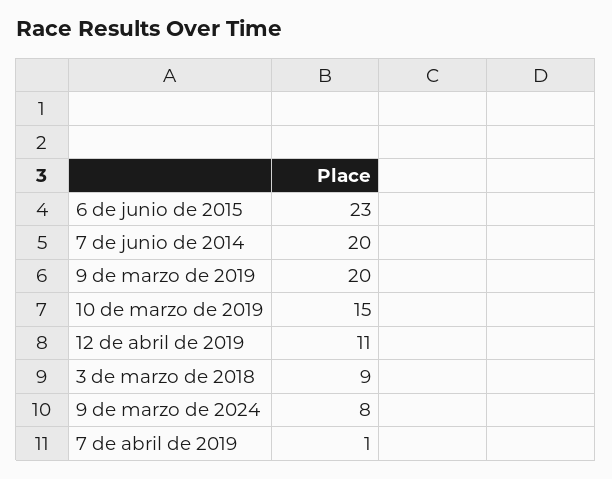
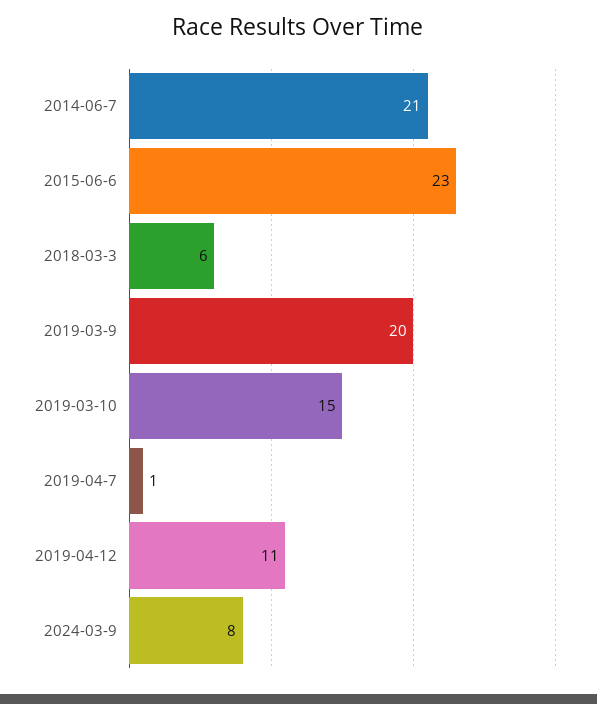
7 de junio de 2014: 20 -> 21
3 de marzo de 2018: 9 -> 6

